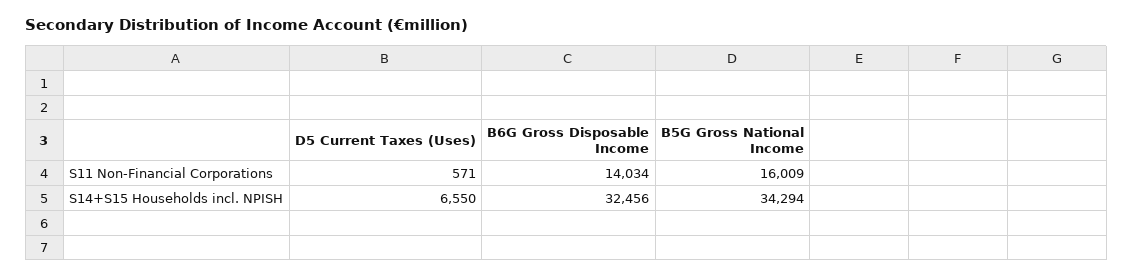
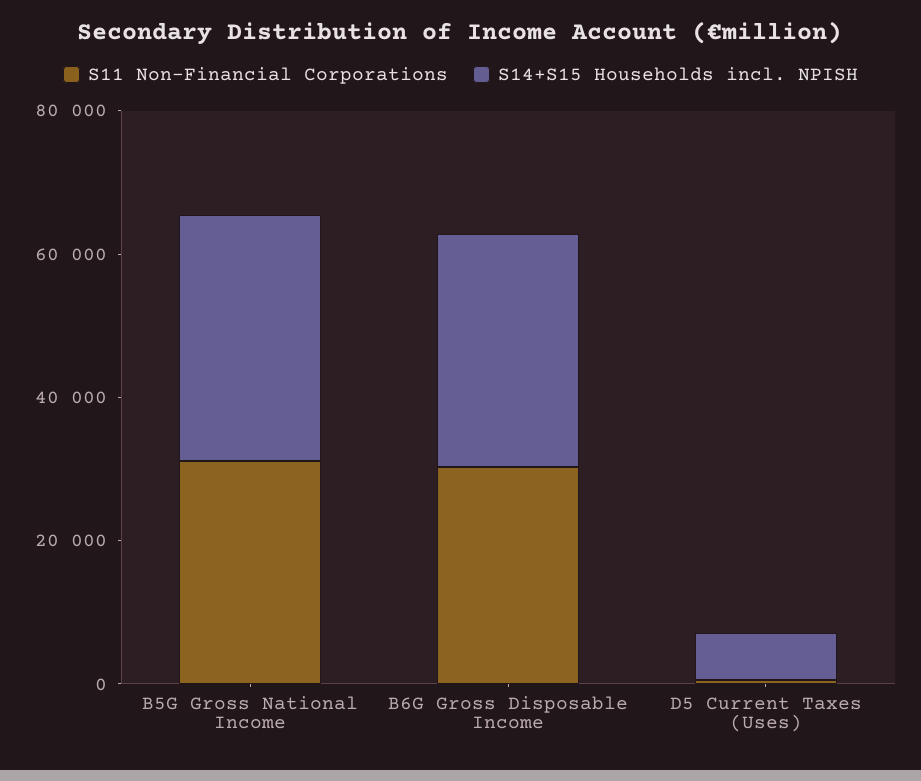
S11 Non-Financial Corporations, B6G Gross Disposable Income: 14034 -> 30000
S11 Non-Financial Corporations, B5G Gross National Income: 16009 -> 30000

